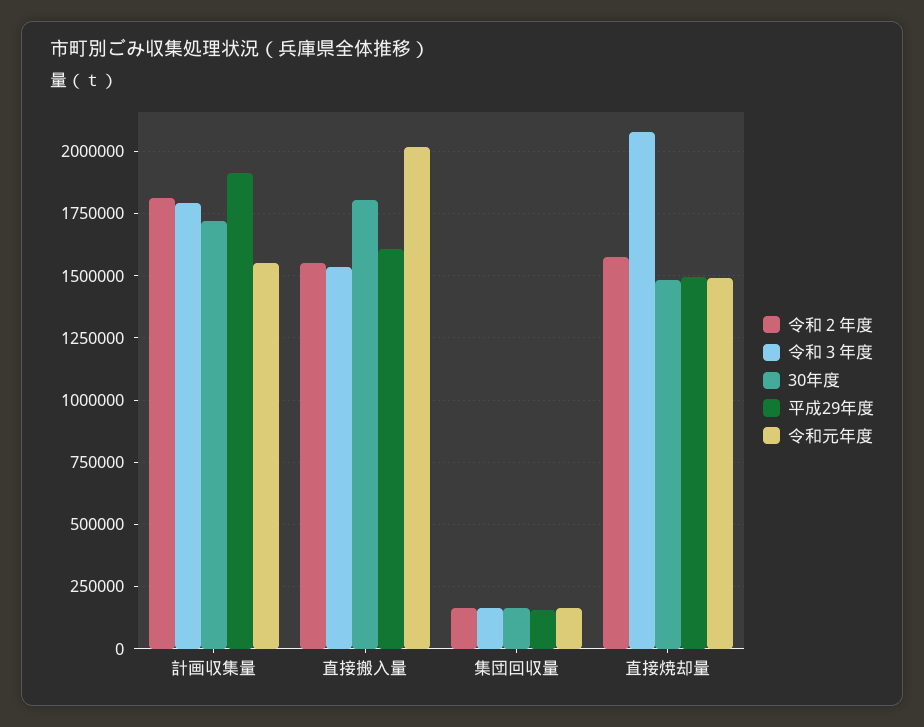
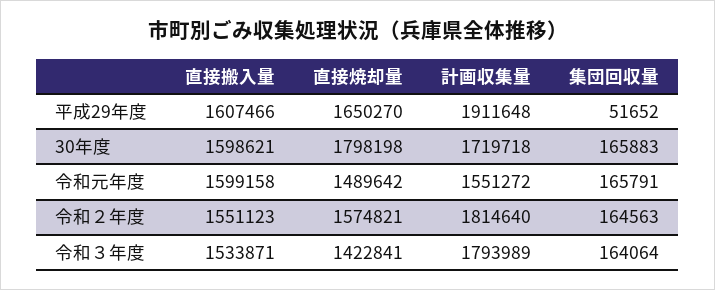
30年度, 直接搬入量: 1800000 -> 1598621
令和元年度, 直接搬入量: 2025000 -> 1599158
平成29年度, 集団回収量: 150000 -> 51652
令和３年度, 直接焼却量: 2075000 -> 1422841
30年度, 直接焼却量: 1475000 -> 1798198
平成29年度, 直接焼却量: 1500000 -> 1650270

